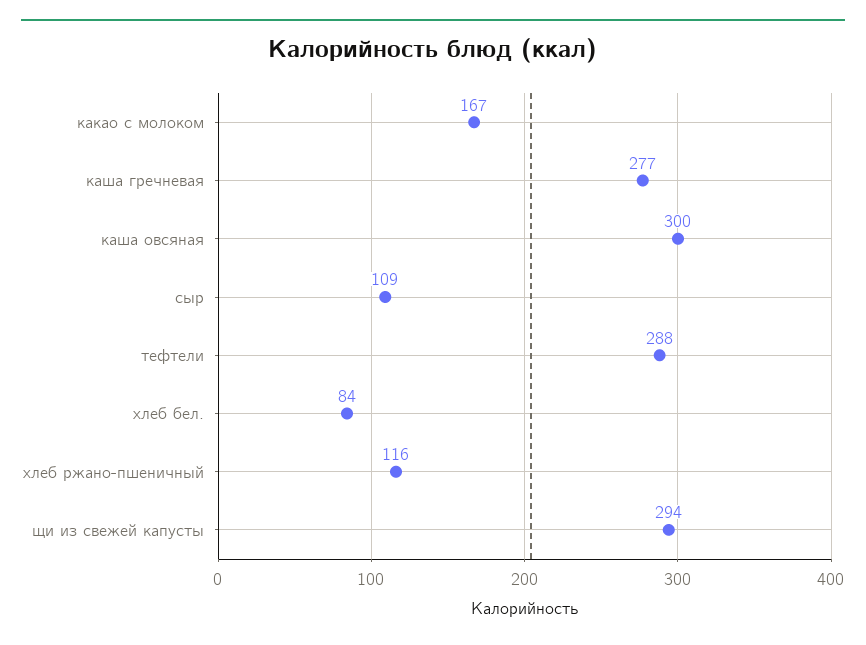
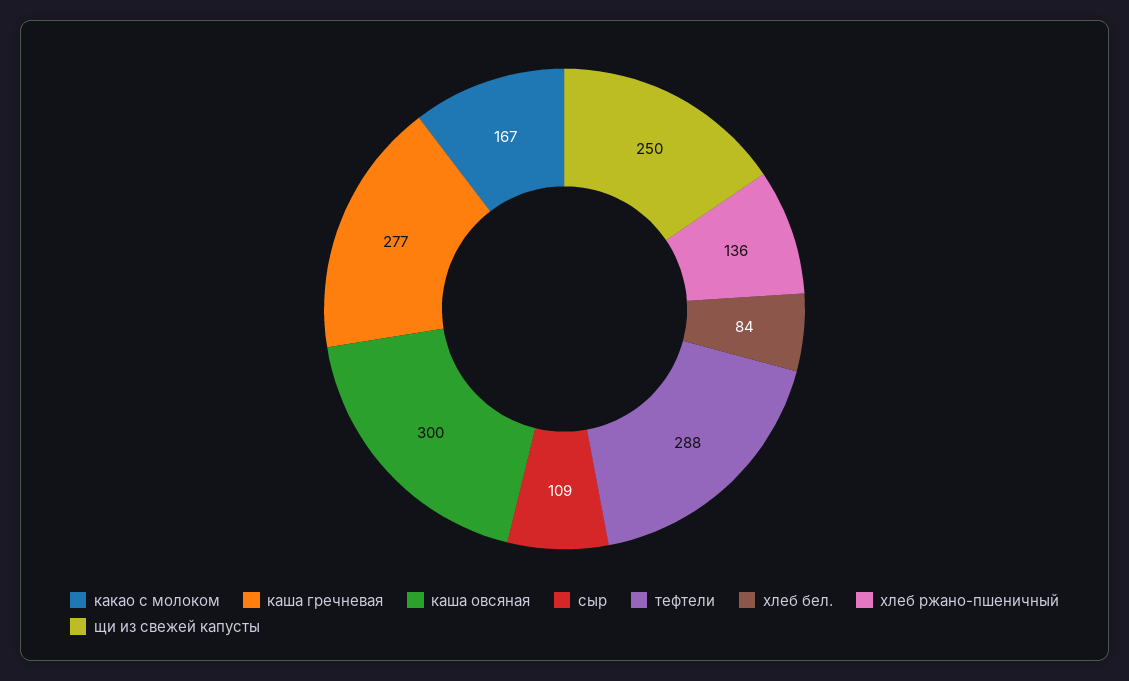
хлеб ржано-пшеничный: 116 -> 136
щи из свежей капусты: 294 -> 250

